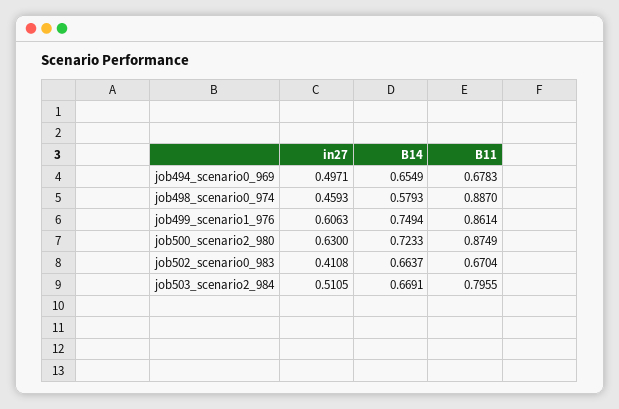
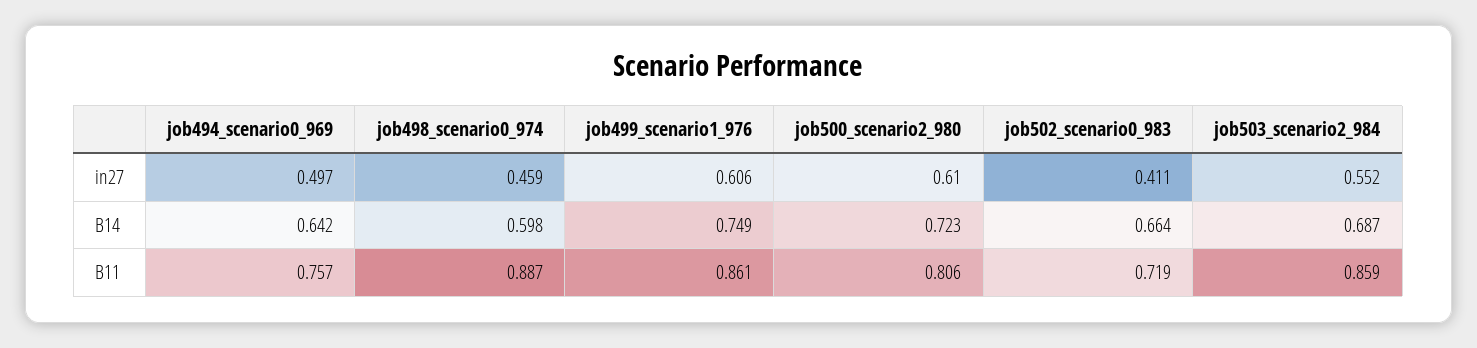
B14, job494_scenario0_969: 0.6549 -> 0.642
B11, job494_scenario0_969: 0.6783 -> 0.757
B14, job498_scenario0_974: 0.5793 -> 0.598
in27, job500_scenario2_980: 0.63 -> 0.61
B11, job500_scenario2_980: 0.8749 -> 0.806
B11, job502_scenario0_983: 0.6704 -> 0.719
in27, job503_scenario2_984: 0.5105 -> 0.552
B14, job503_scenario2_984: 0.6691 -> 0.687
B11, job503_scenario2_984: 0.7955 -> 0.859

